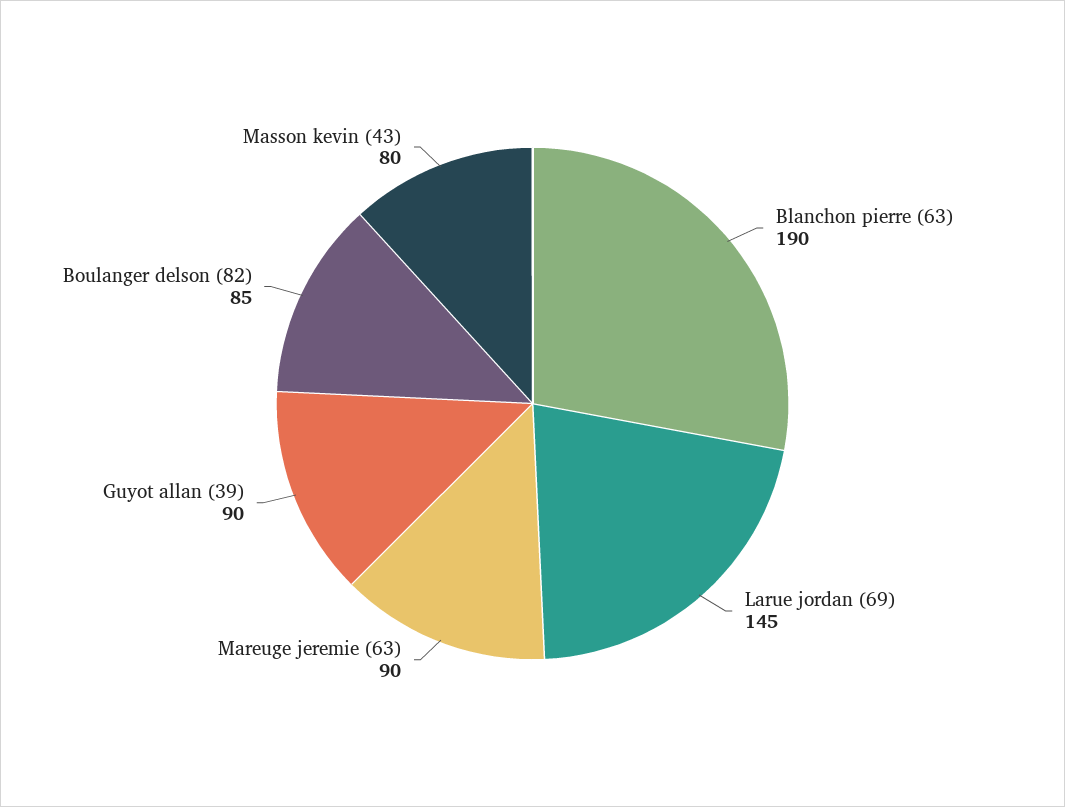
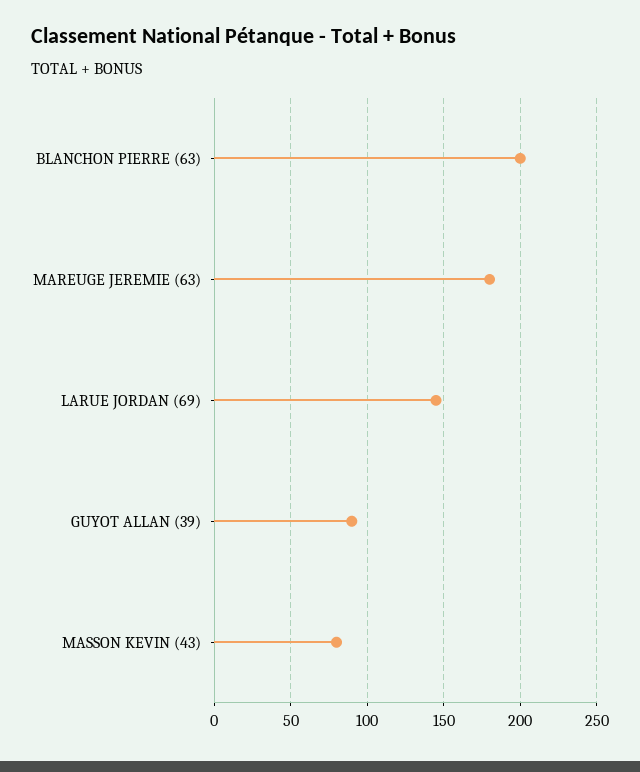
Blanchon pierre (63): 190 -> 200
Mareuge jeremie (63): 90 -> 180
Boulanger delson (82): 85 -> none

